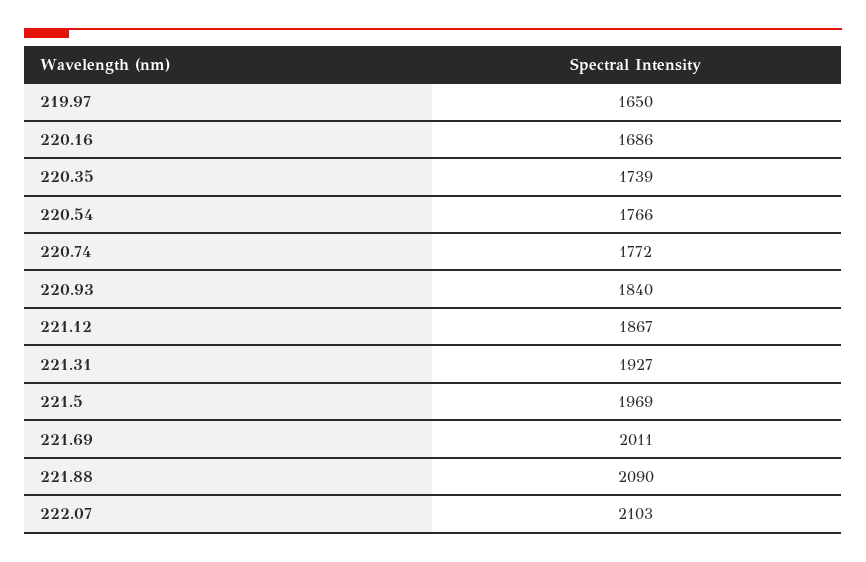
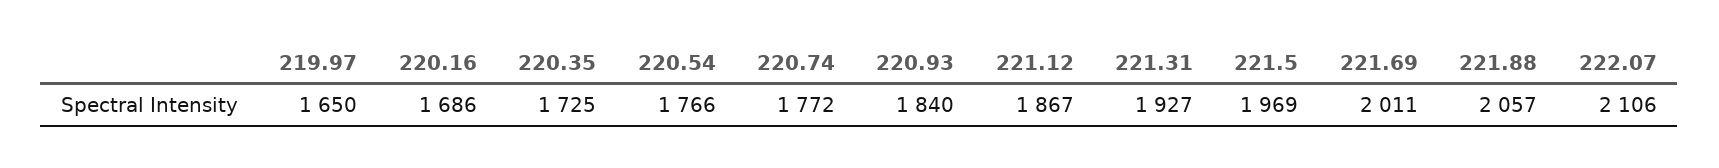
220.35: 1739 -> 1725
221.88: 2090 -> 2057
222.07: 2103 -> 2106

